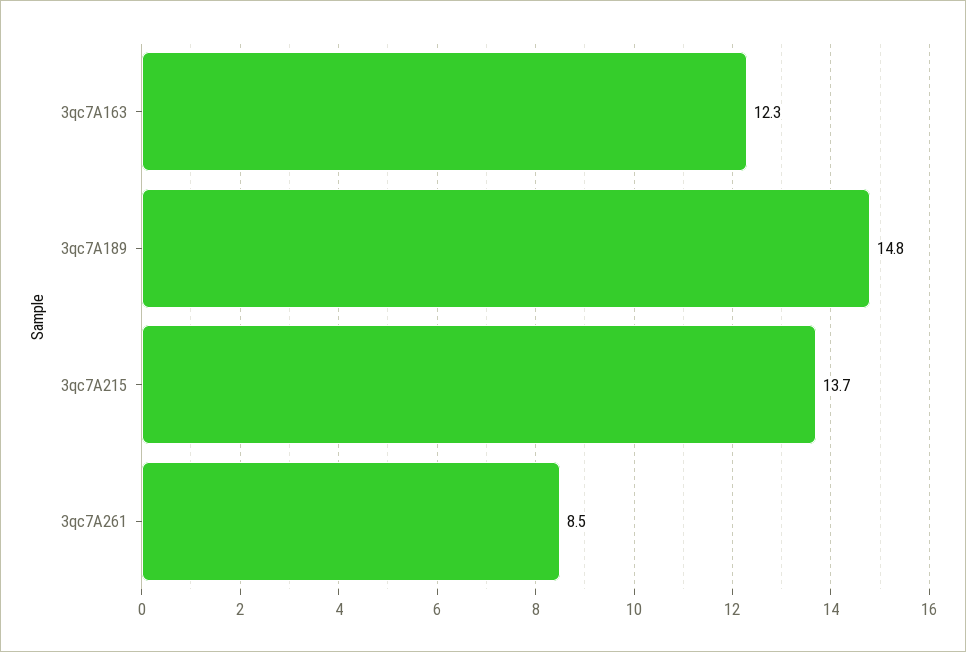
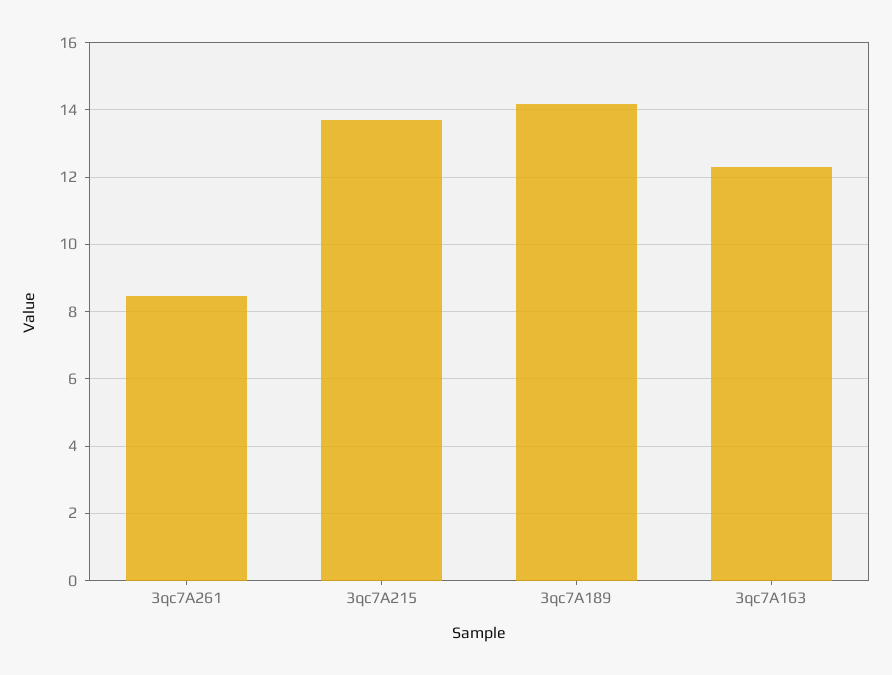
3qc7A189: 14.8 -> 14.2

